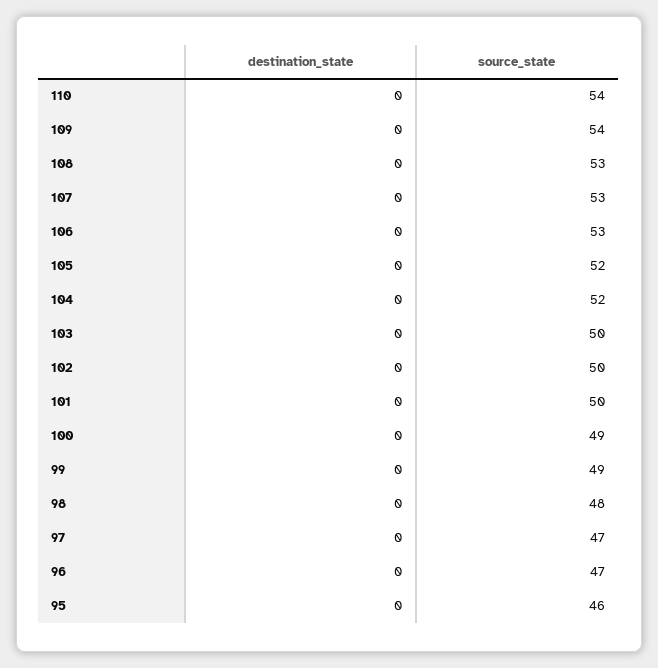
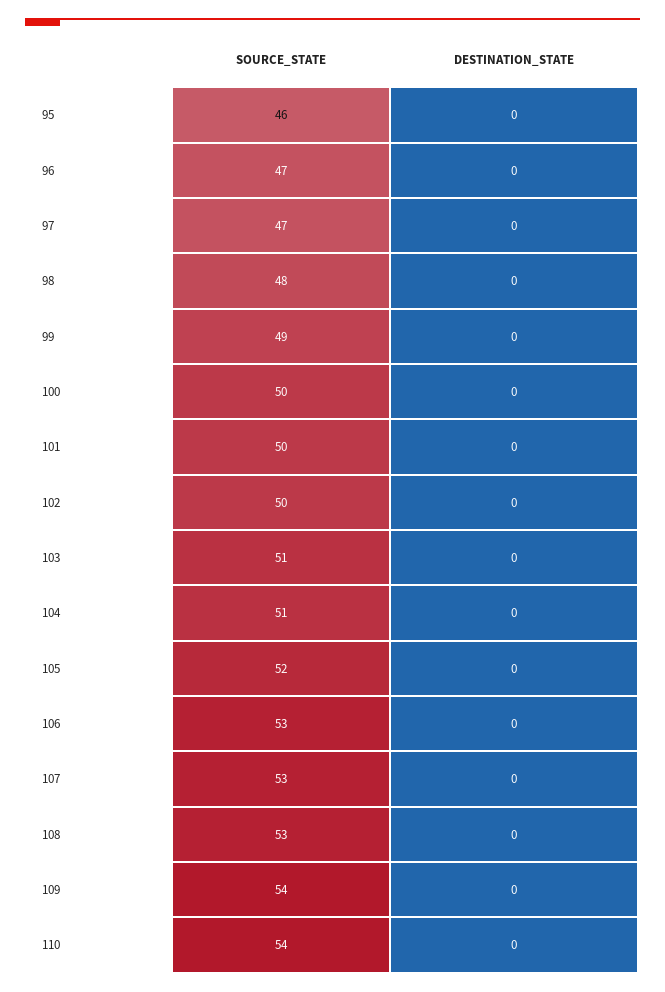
source_state, 104: 52 -> 51
source_state, 103: 50 -> 51
source_state, 100: 49 -> 50

